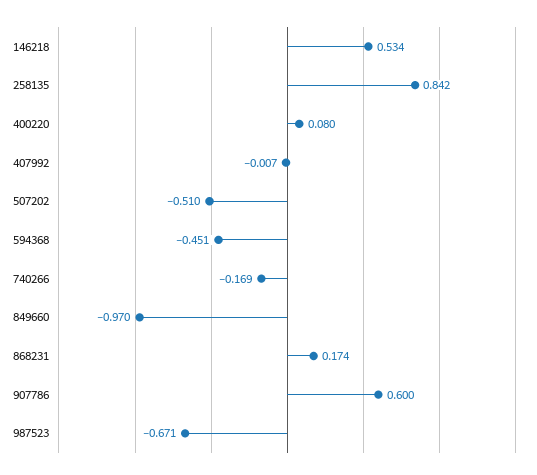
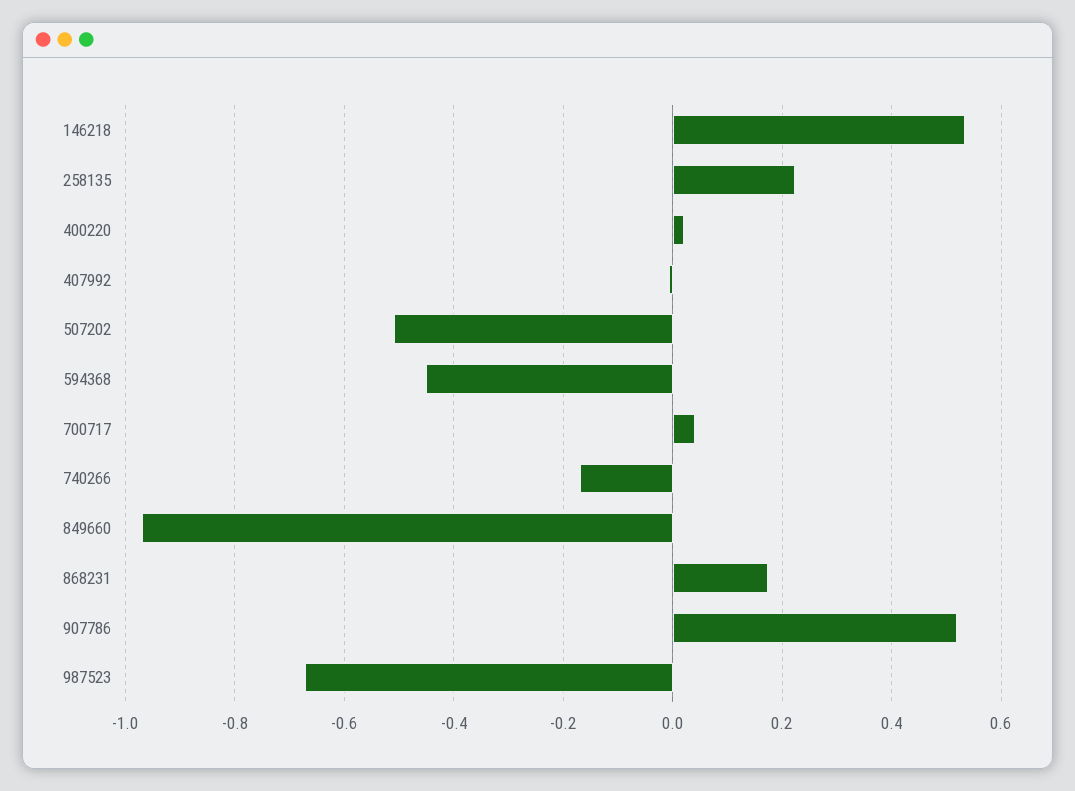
258135: 0.842 -> 0.22
400220: 0.08 -> 0.02
907786: 0.6 -> 0.52
700717: none -> 0.04

